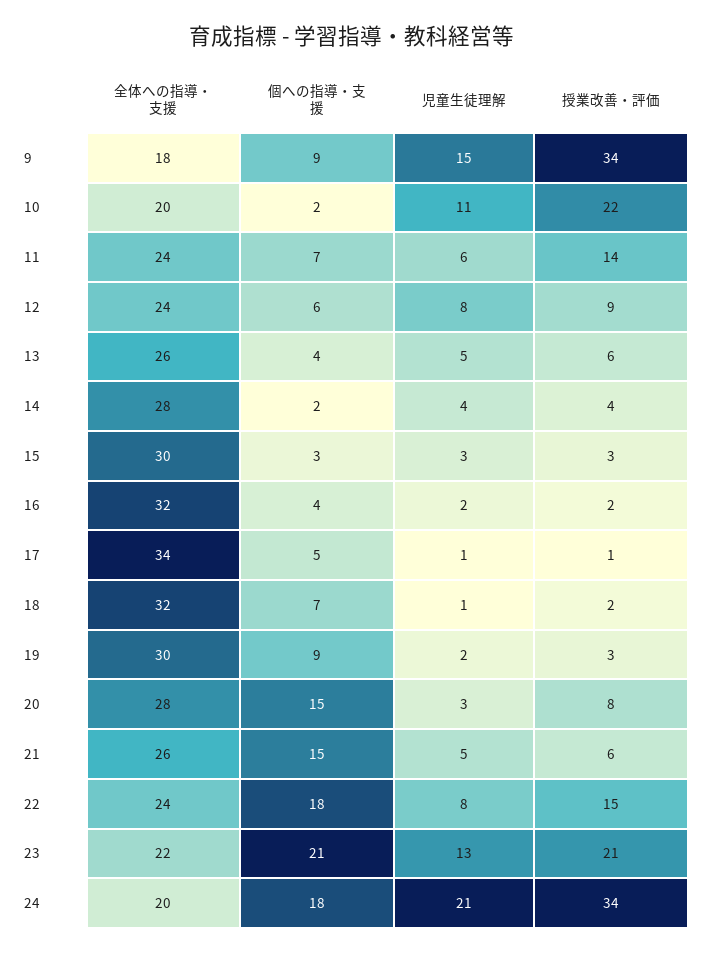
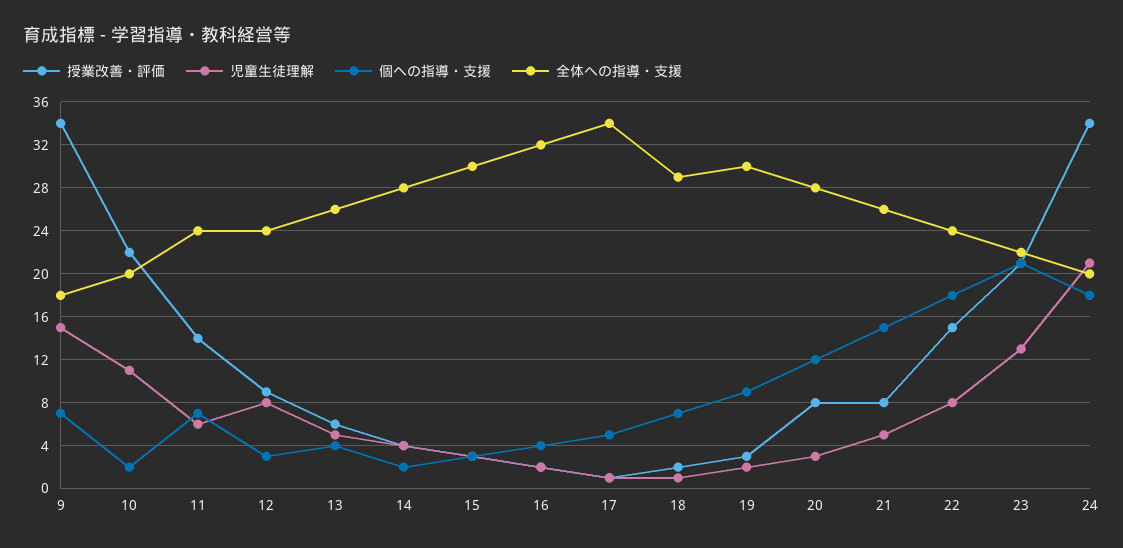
個への指導・支援, 9: 9 -> 7
個への指導・支援, 12: 6 -> 3
全体への指導・支援, 18: 32 -> 29
個への指導・支援, 20: 15 -> 12
授業改善・評価, 21: 6 -> 8

